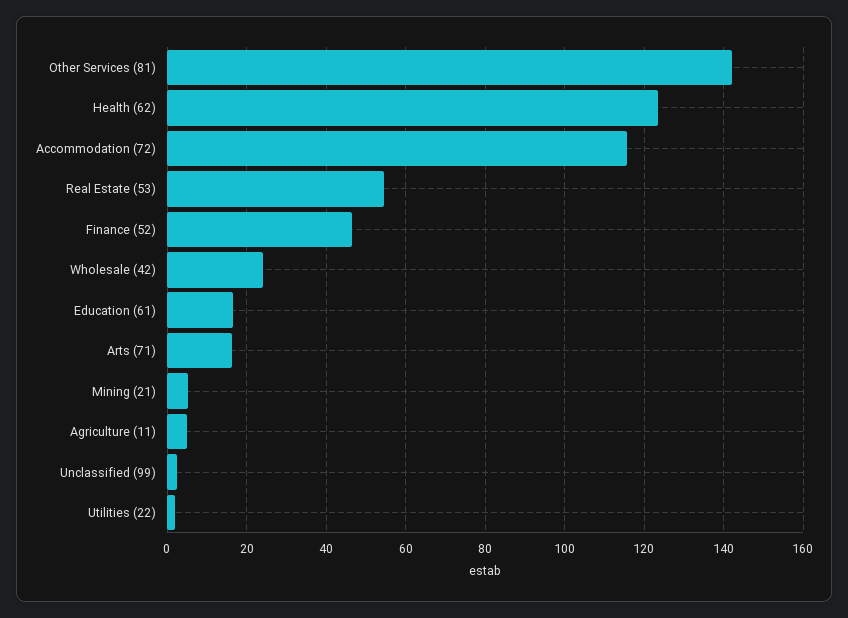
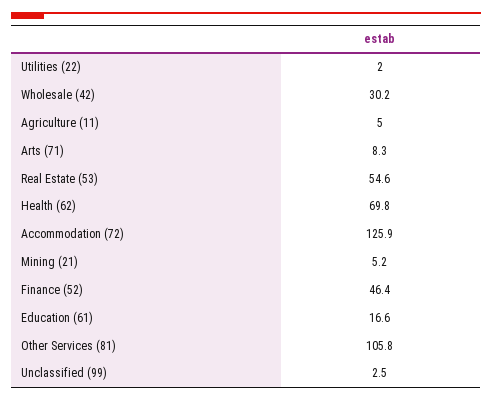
Other Services (81): 142 -> 105.8
Health (62): 124 -> 69.8
Accommodation (72): 116 -> 125.9
Wholesale (42): 24 -> 30.2
Arts (71): 16 -> 8.3

